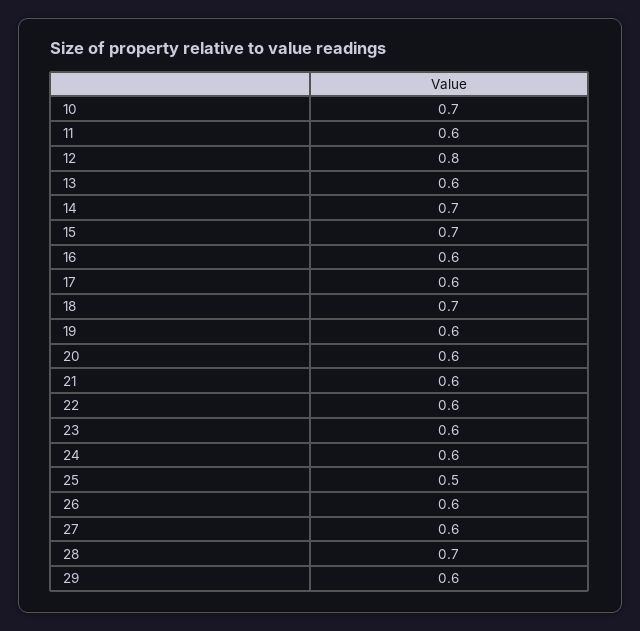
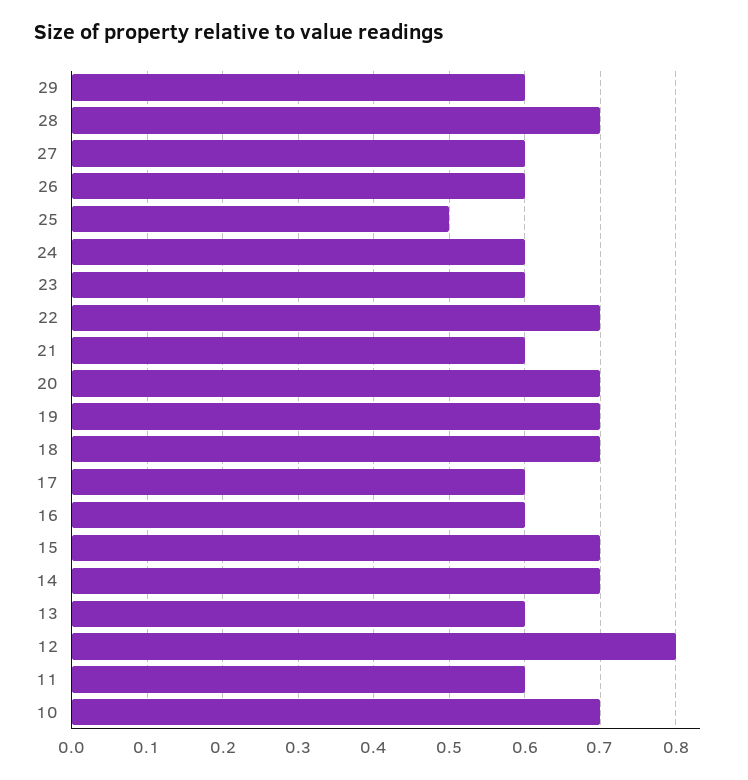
19: 0.6 -> 0.7
20: 0.6 -> 0.7
22: 0.6 -> 0.7

